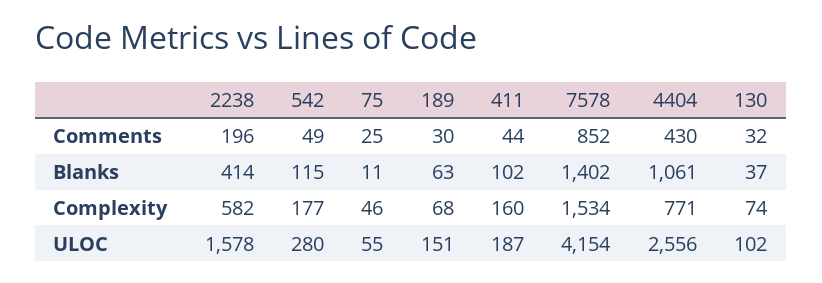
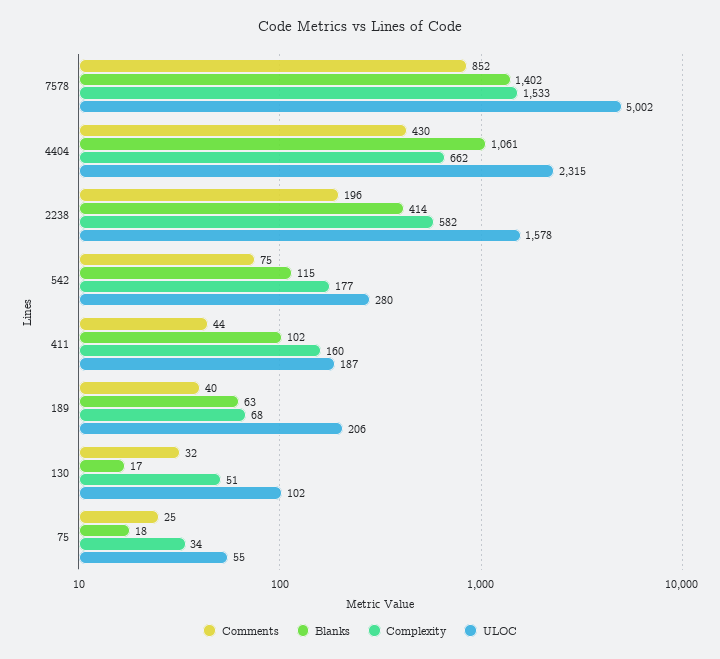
Comments, 542: 49 -> 75
Comments, 189: 30 -> 40
Blanks, 75: 11 -> 18
Blanks, 130: 37 -> 17
Complexity, 75: 46 -> 34
Complexity, 7578: 1534 -> 1533
Complexity, 4404: 771 -> 662
Complexity, 130: 74 -> 51
ULOC, 189: 151 -> 206
ULOC, 7578: 4154 -> 5002
ULOC, 4404: 2556 -> 2315

